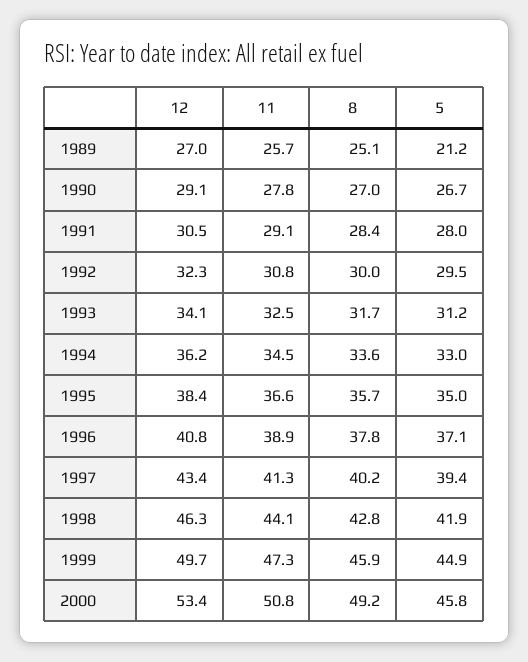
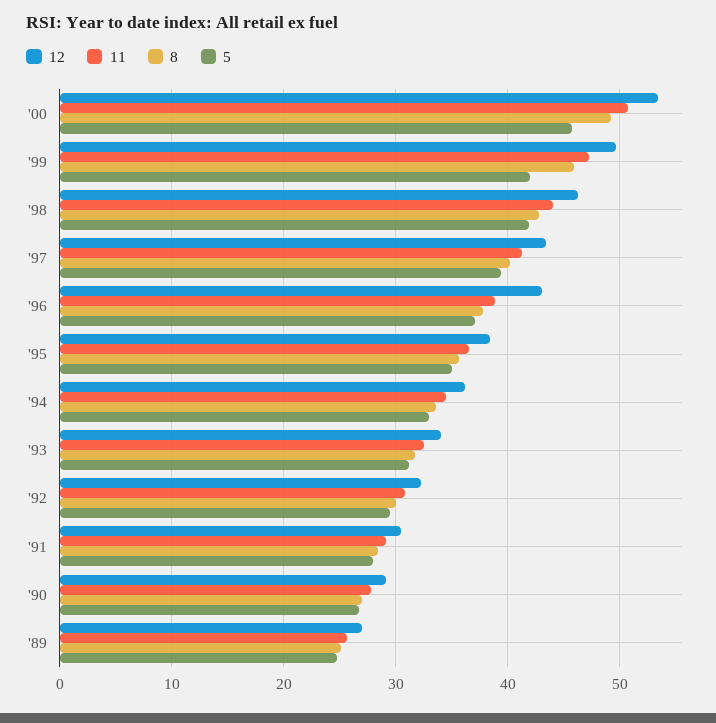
5, 1989: 21.2 -> 25
12, 1996: 40.8 -> 43
5, 1999: 44.9 -> 42

